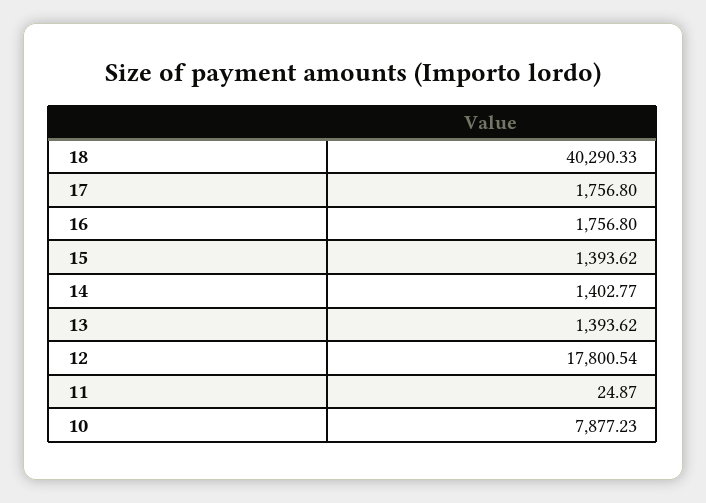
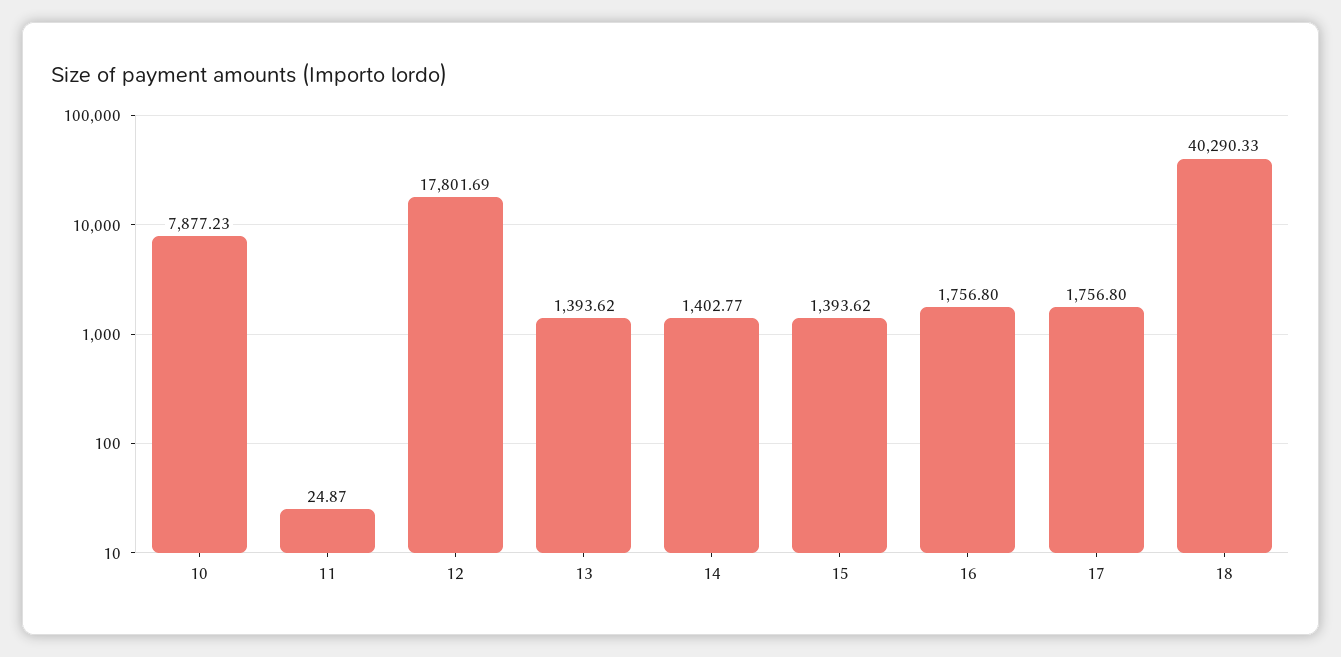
12: 17800.54 -> 17801.69

